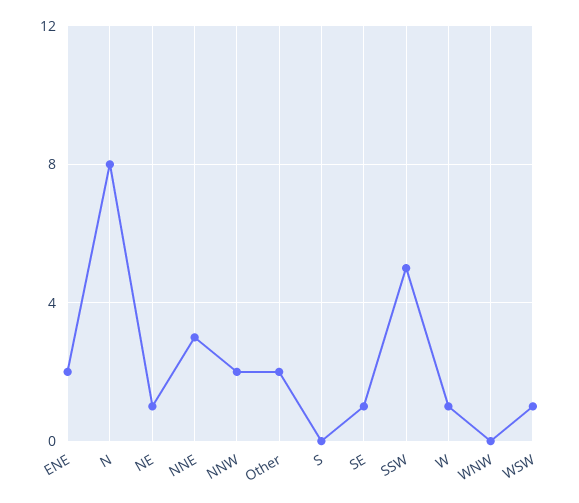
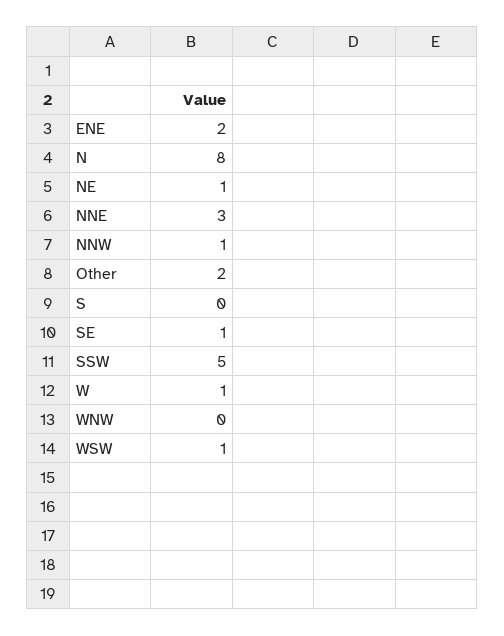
NNW: 2 -> 1

